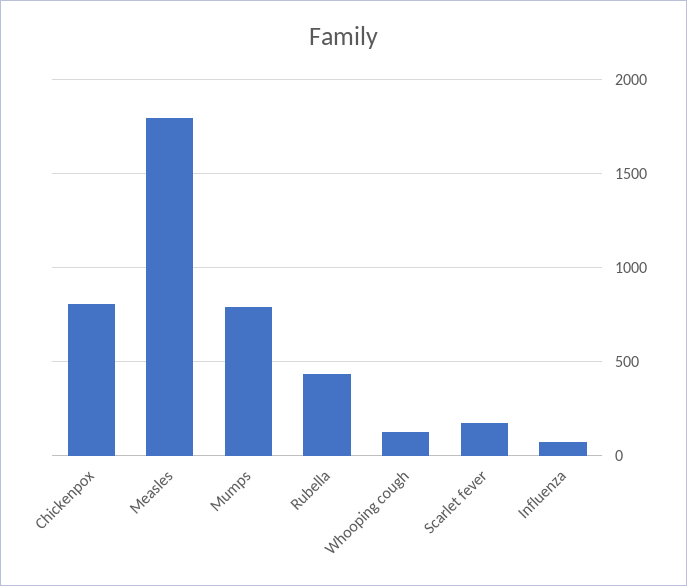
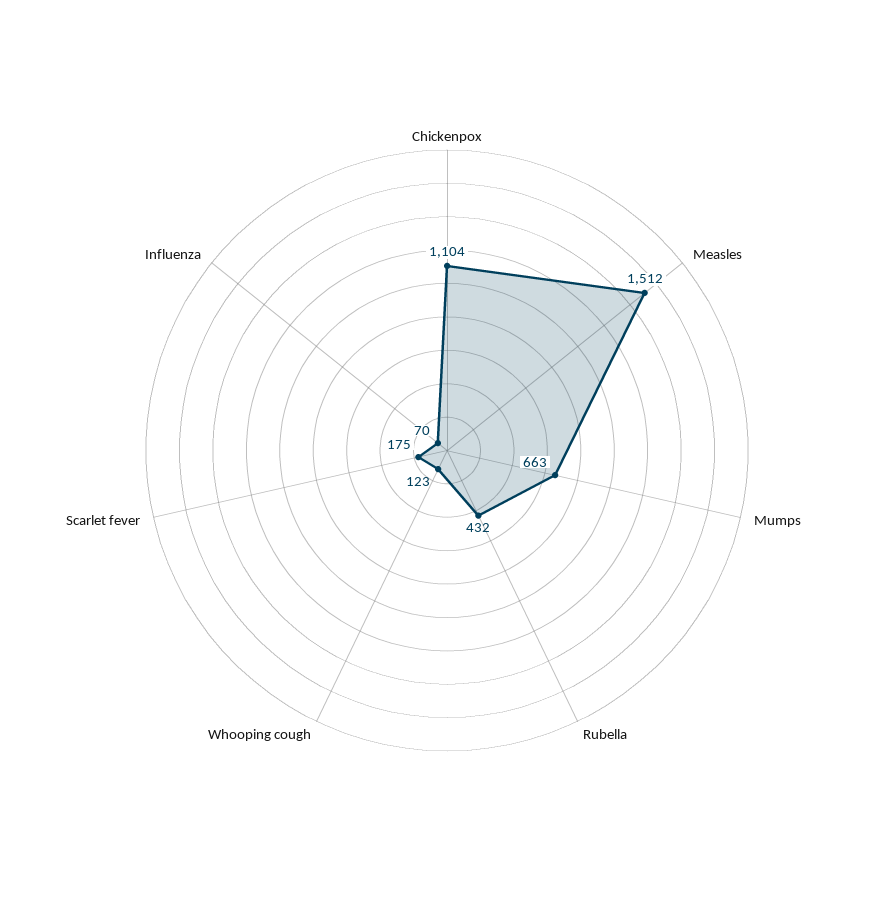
Chickenpox: 800 -> 1104
Measles: 1800 -> 1512
Mumps: 800 -> 663

